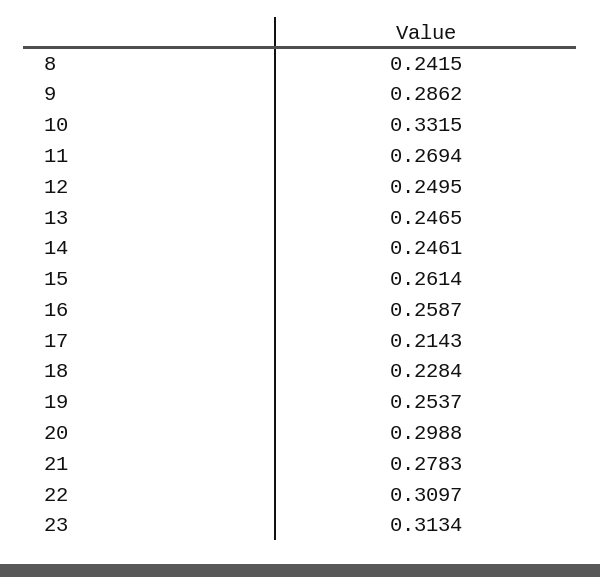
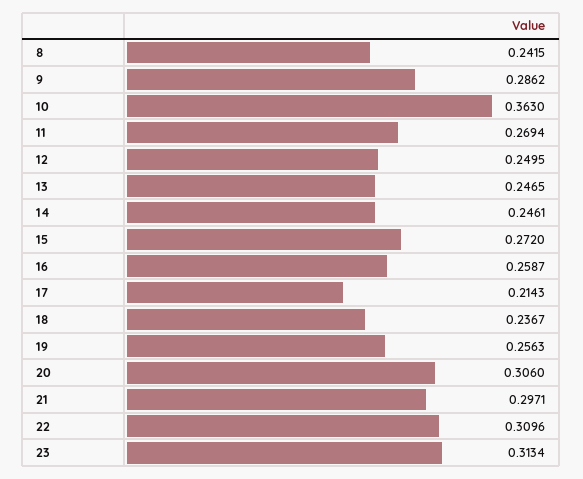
10: 0.3315 -> 0.363
15: 0.2614 -> 0.272
18: 0.2284 -> 0.2367
19: 0.2537 -> 0.2563
20: 0.2988 -> 0.306
21: 0.2783 -> 0.2971
22: 0.3097 -> 0.3096

